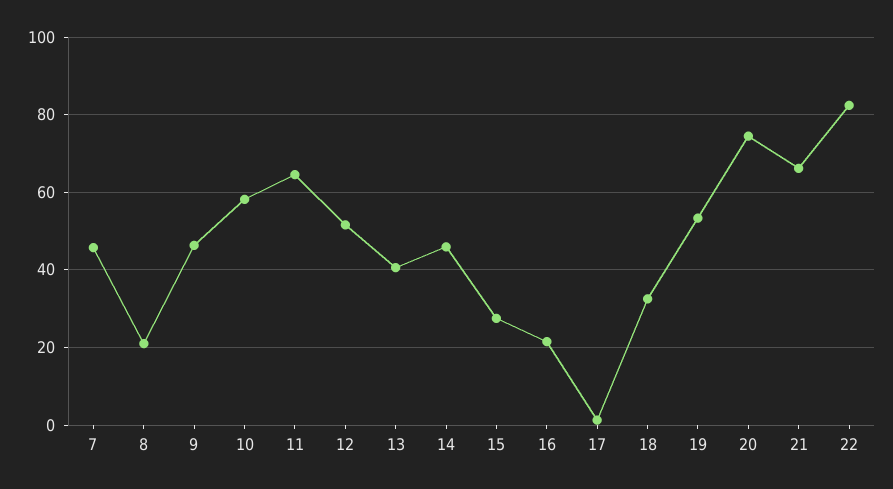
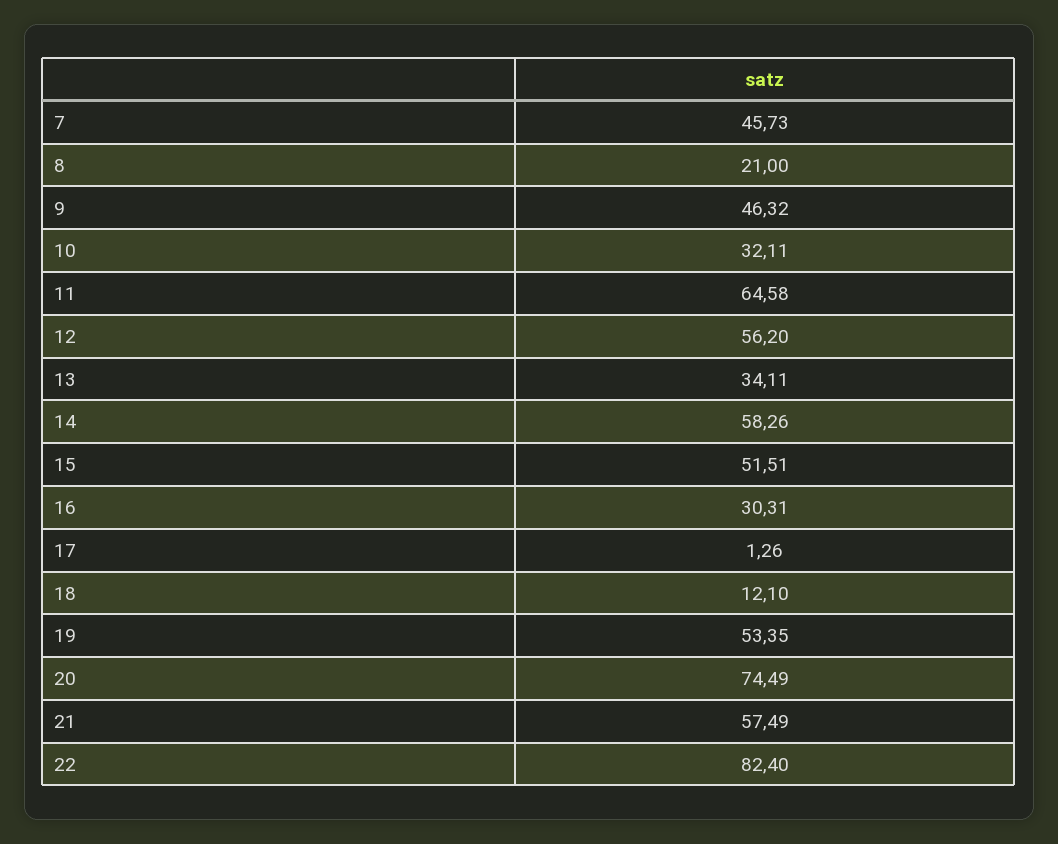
10: 58 -> 32.11
12: 52 -> 56.2
13: 40 -> 34.11
14: 46 -> 58.26
15: 28 -> 51.51
16: 22 -> 30.31
18: 32 -> 12.1
21: 66 -> 57.49

